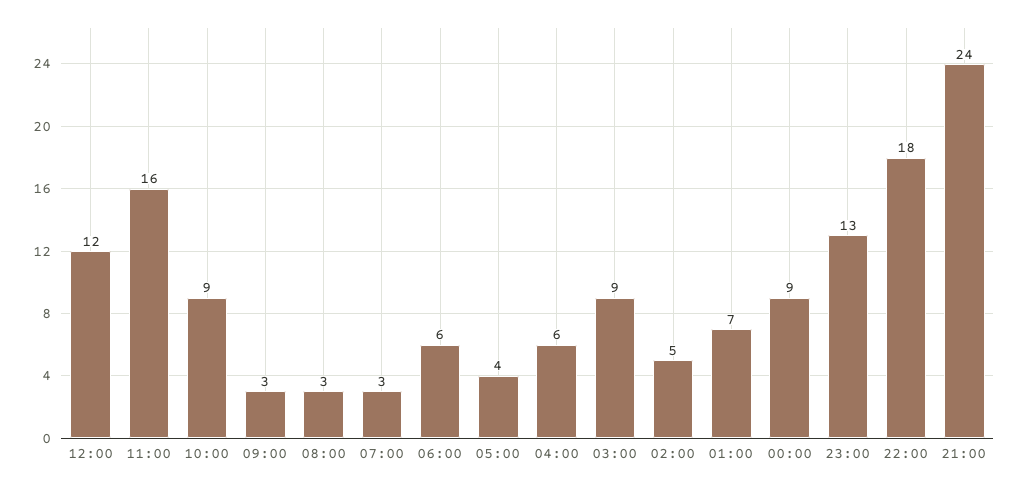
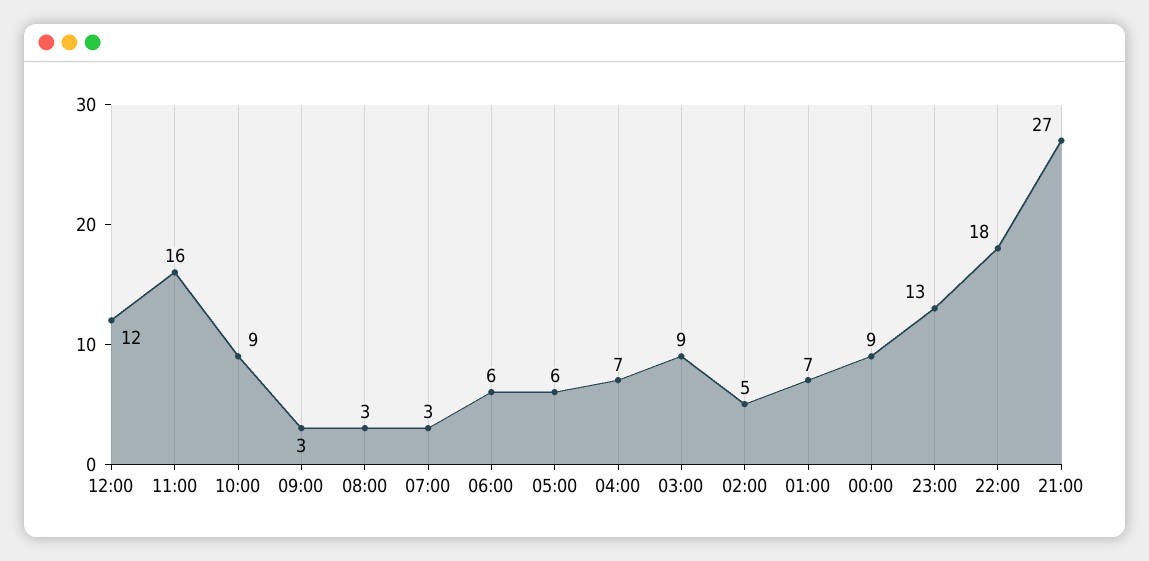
05:00: 4 -> 6
04:00: 6 -> 7
21:00: 24 -> 27

